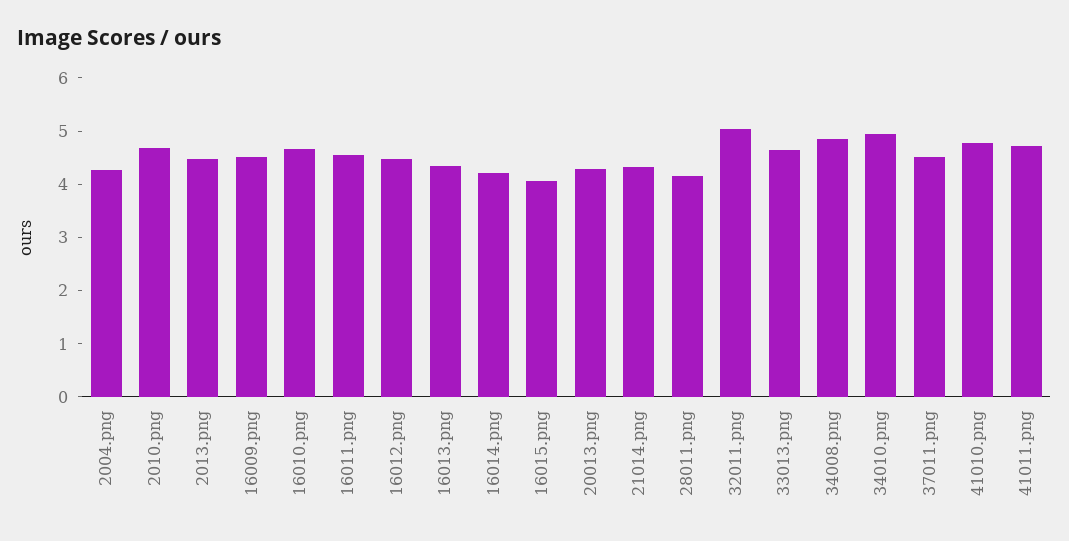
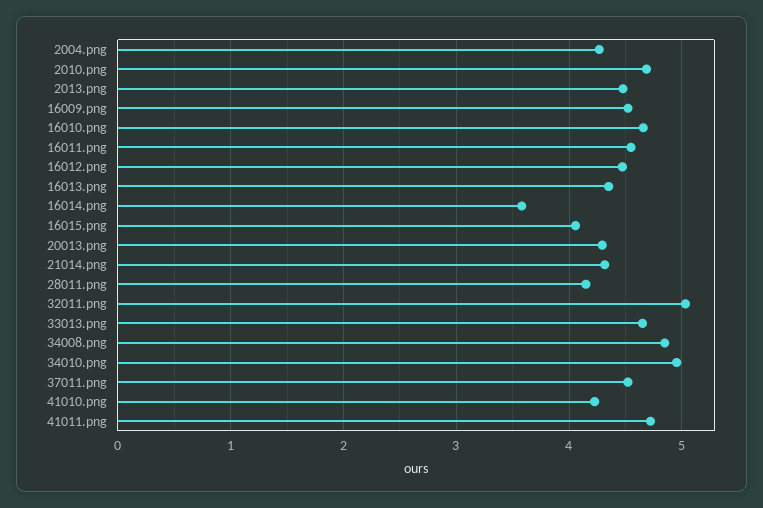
16014.png: 4.2 -> 3.6
41010.png: 4.8 -> 4.2

